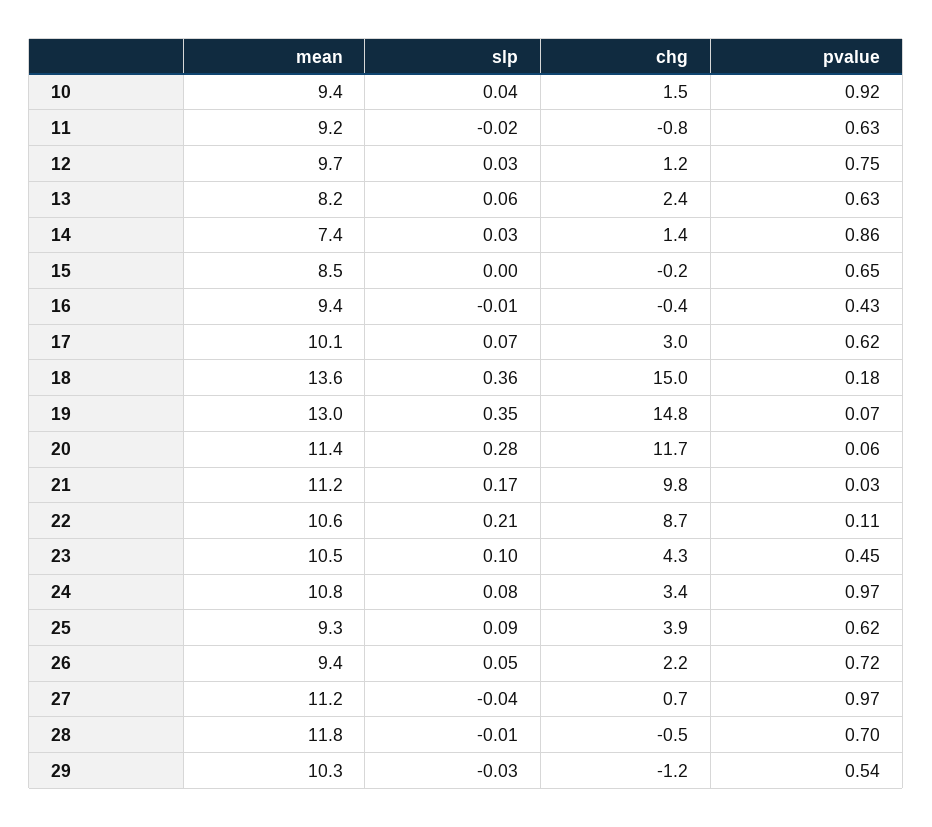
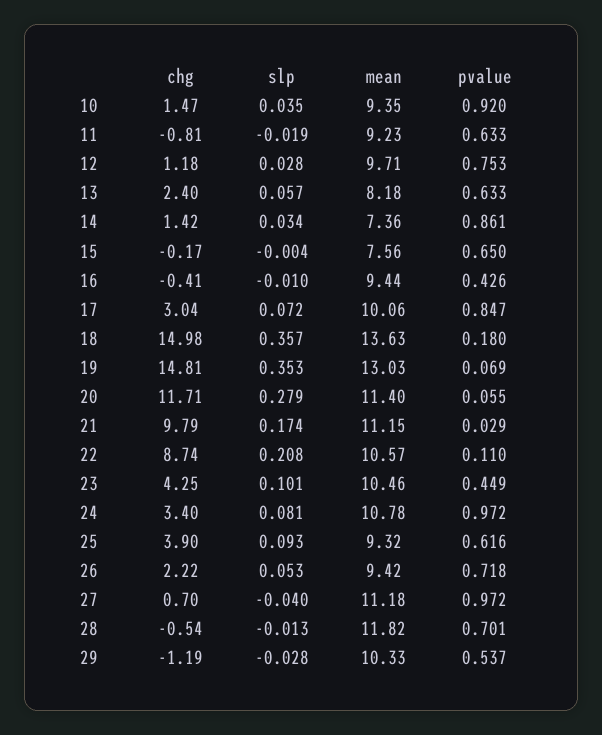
mean, 15: 8.5 -> 7.56
pvalue, 17: 0.62 -> 0.847

